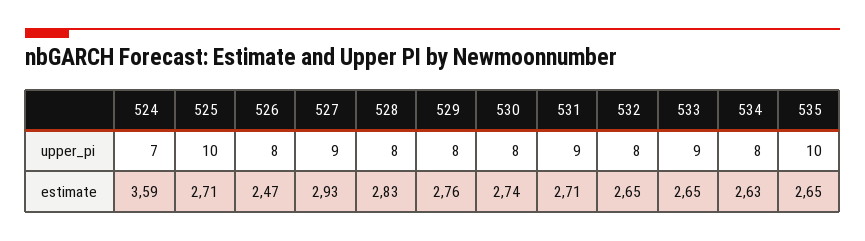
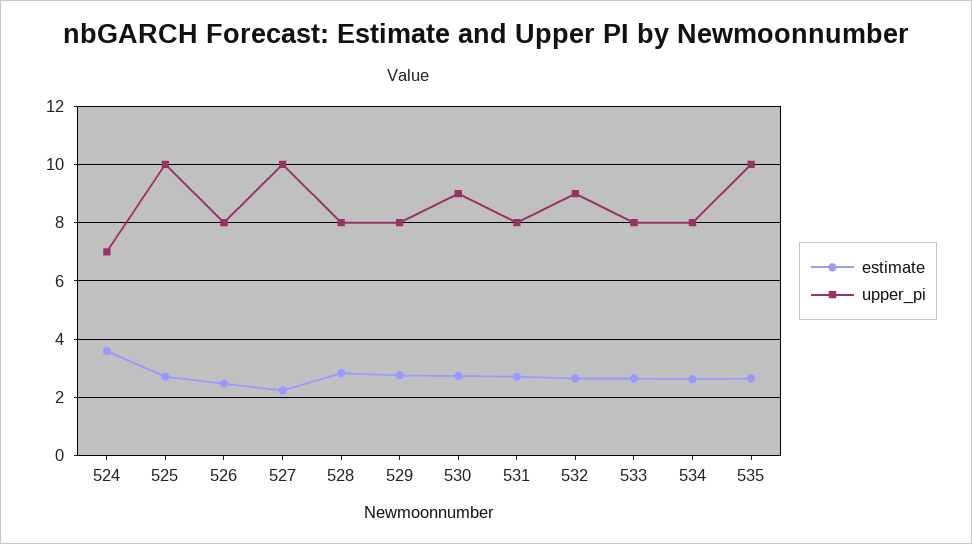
upper_pi, 527: 9 -> 10
upper_pi, 530: 8 -> 9
upper_pi, 531: 9 -> 8
upper_pi, 532: 8 -> 9
upper_pi, 533: 9 -> 8
estimate, 527: 2.93 -> 2.25

